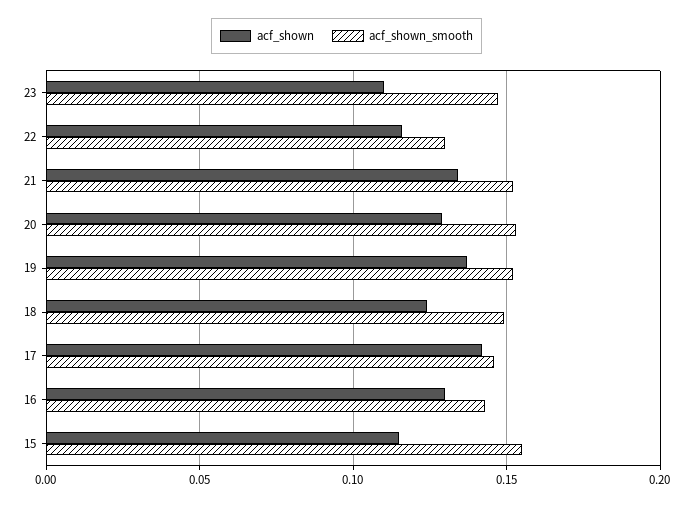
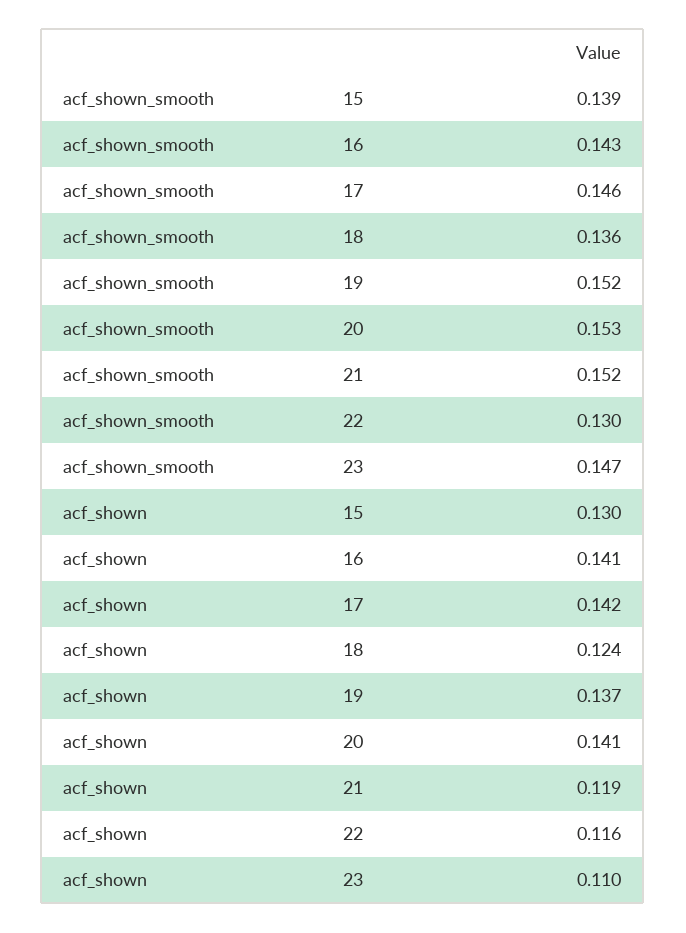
acf_shown, 21: 0.135 -> 0.119
acf_shown, 20: 0.13 -> 0.141
acf_shown_smooth, 18: 0.15 -> 0.136
acf_shown, 16: 0.13 -> 0.141
acf_shown, 15: 0.115 -> 0.13
acf_shown_smooth, 15: 0.155 -> 0.139

